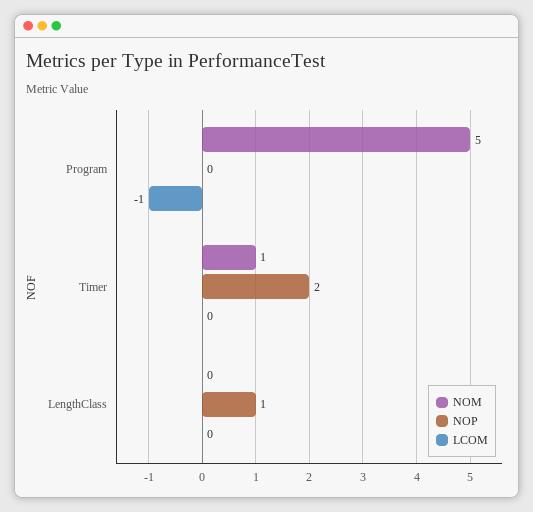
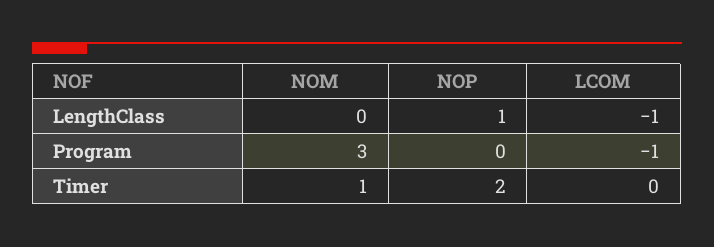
NOM, Program: 5 -> 3
LCOM, LengthClass: 0 -> -1

